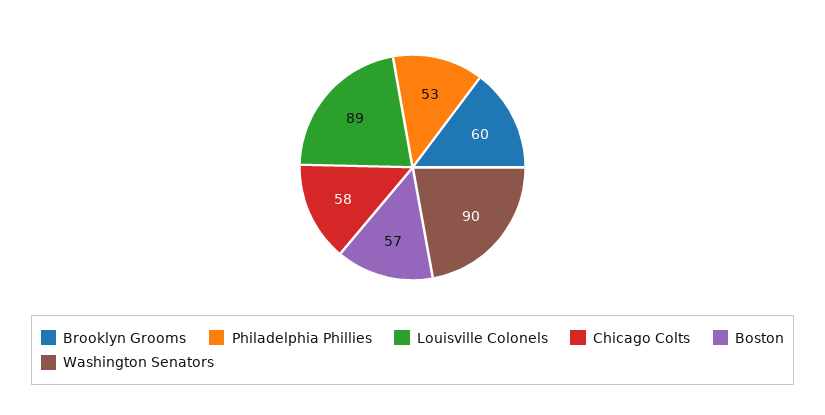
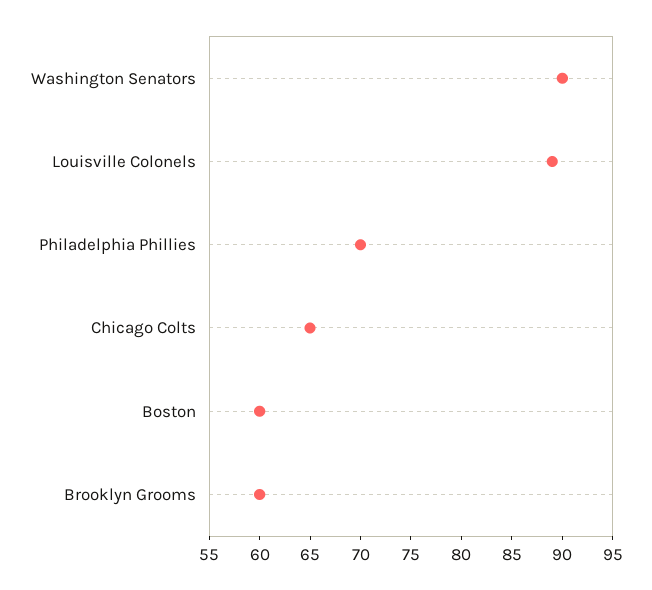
Philadelphia Phillies: 53 -> 70
Chicago Colts: 58 -> 65
Boston: 57 -> 60

